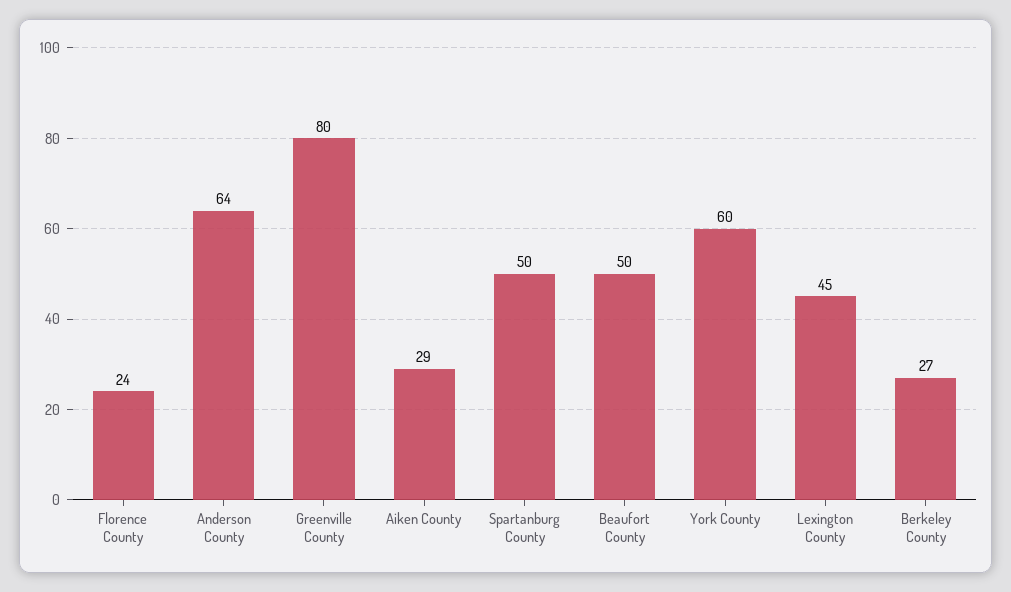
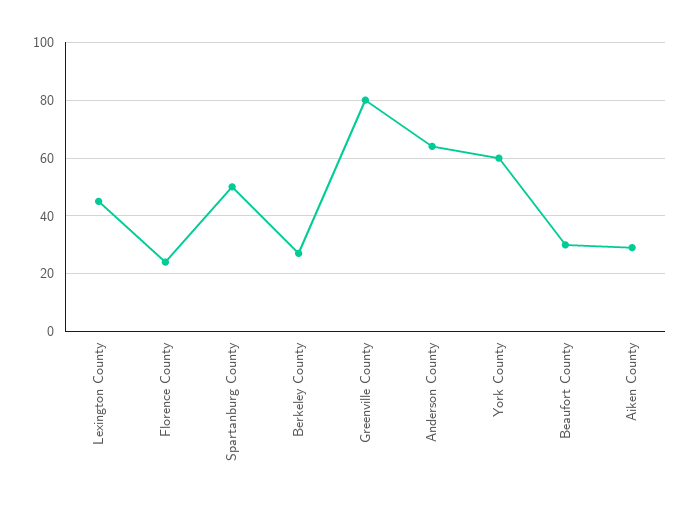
Beaufort County: 50 -> 30

